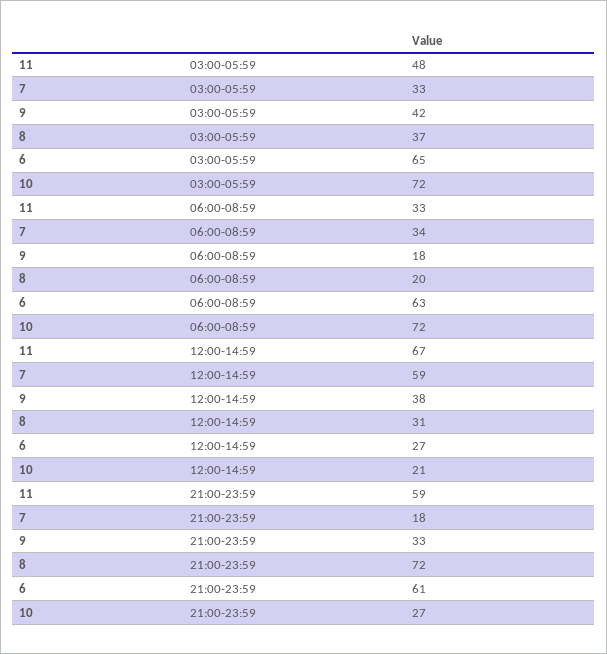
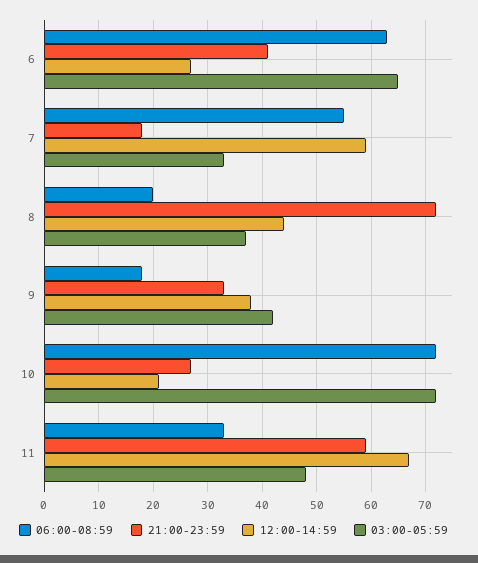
06:00-08:59, 7: 34 -> 55
12:00-14:59, 8: 31 -> 45
21:00-23:59, 6: 61 -> 40

